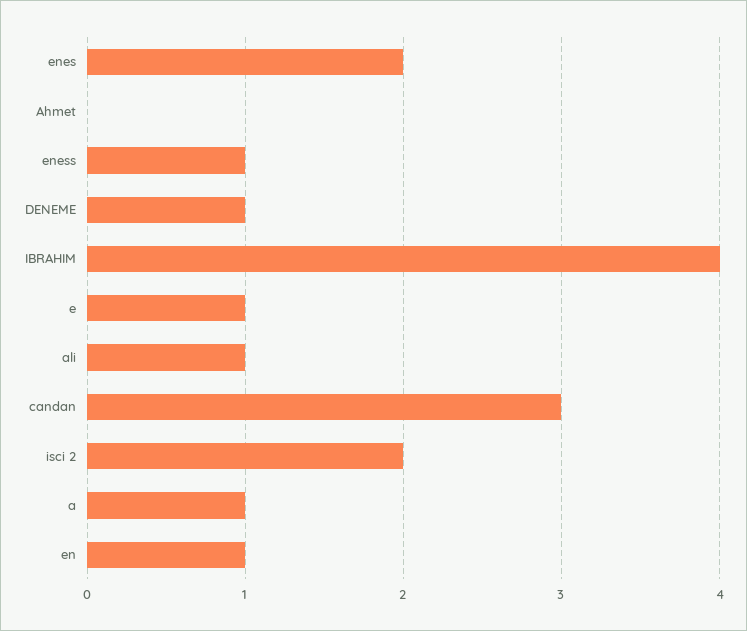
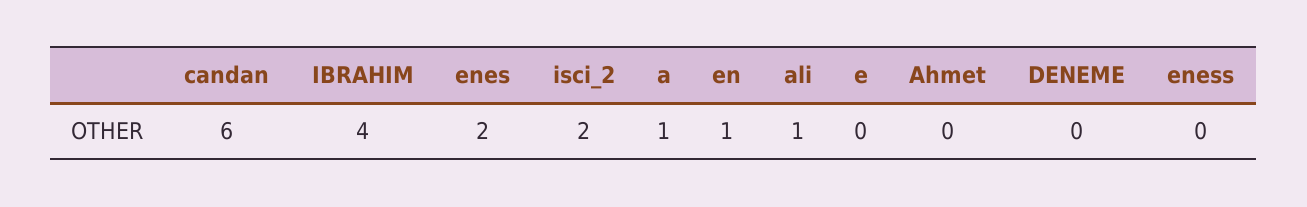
eness: 1 -> 0
DENEME: 1 -> 0
e: 1 -> 0
candan: 3 -> 6

